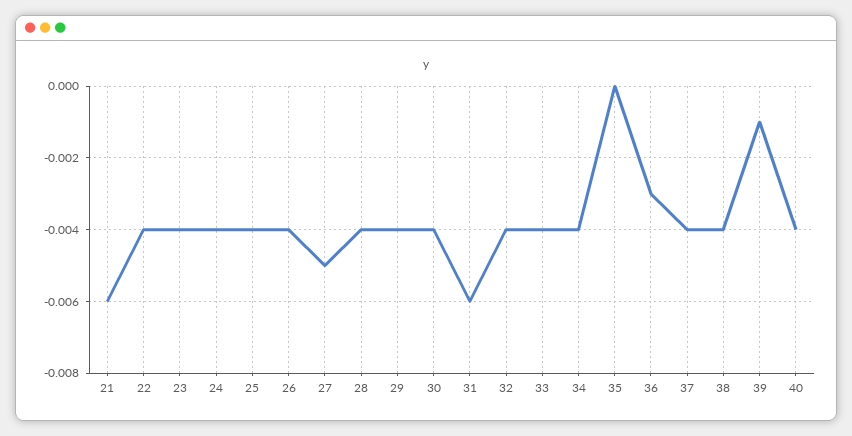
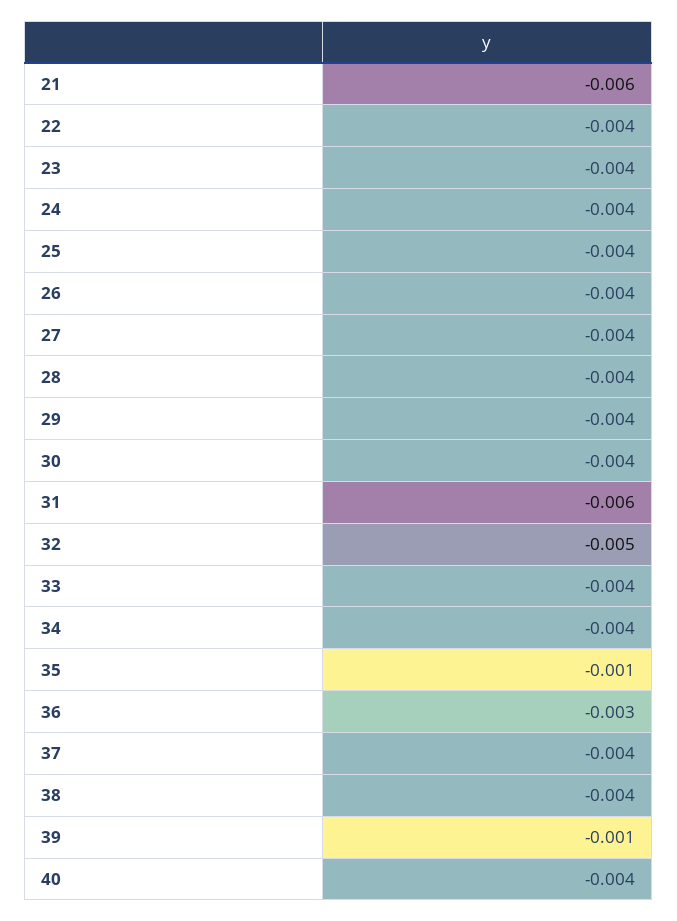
27: -0.005 -> -0.004
32: -0.004 -> -0.005
35: 0 -> -0.001

